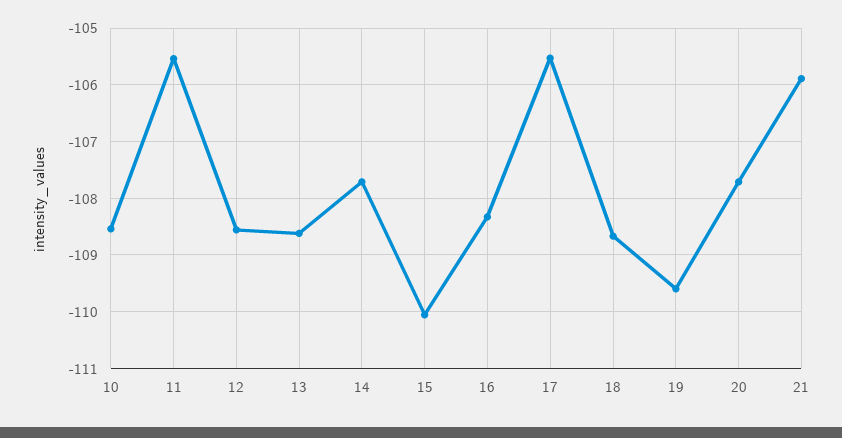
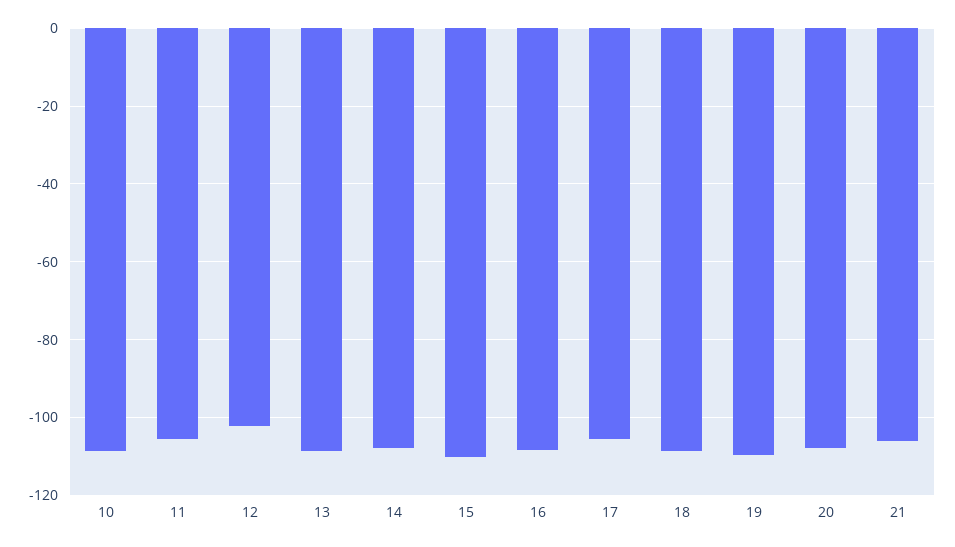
12: -108.6 -> -102

